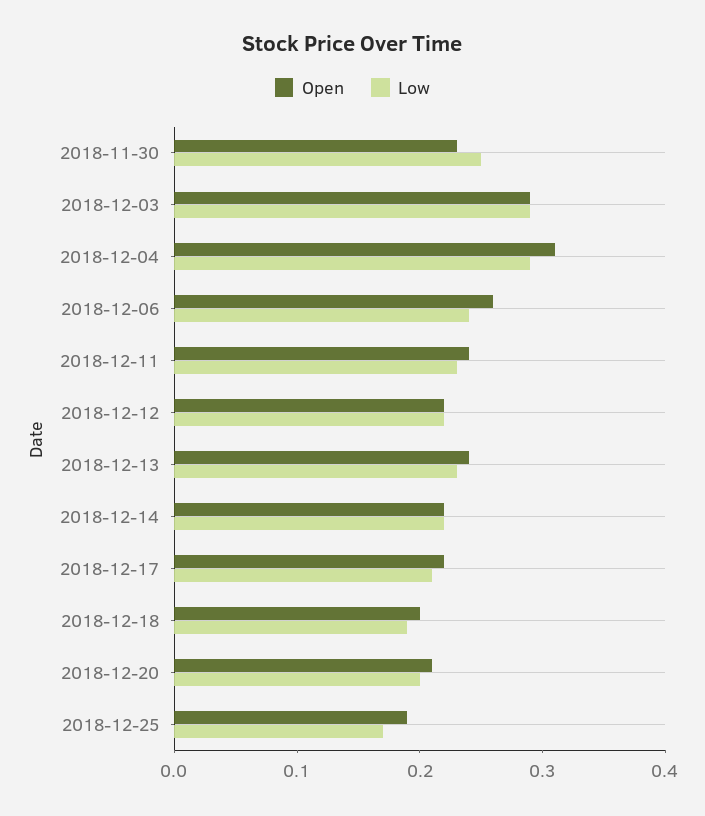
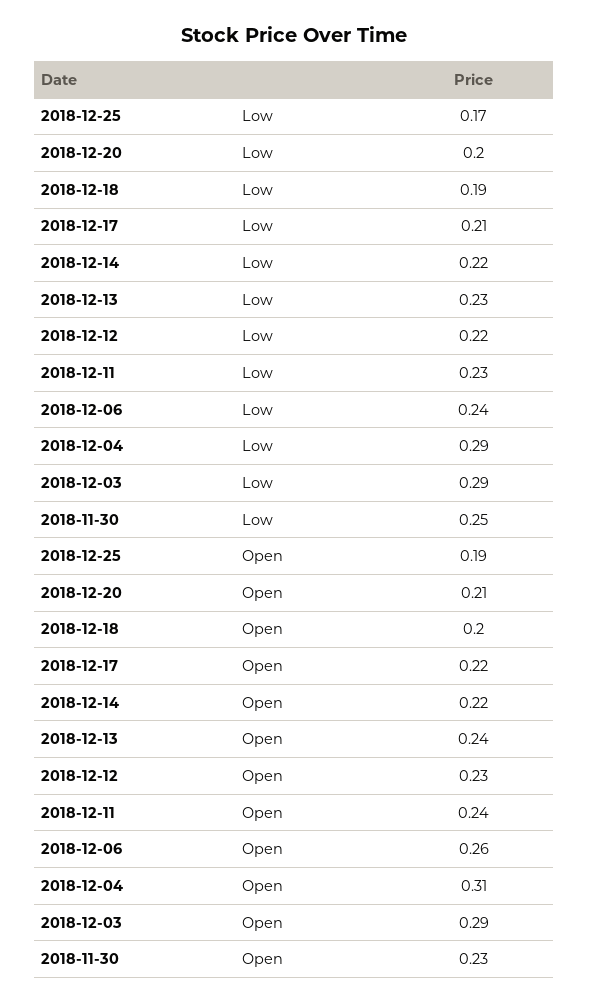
Open, 2018-12-12: 0.22 -> 0.23

